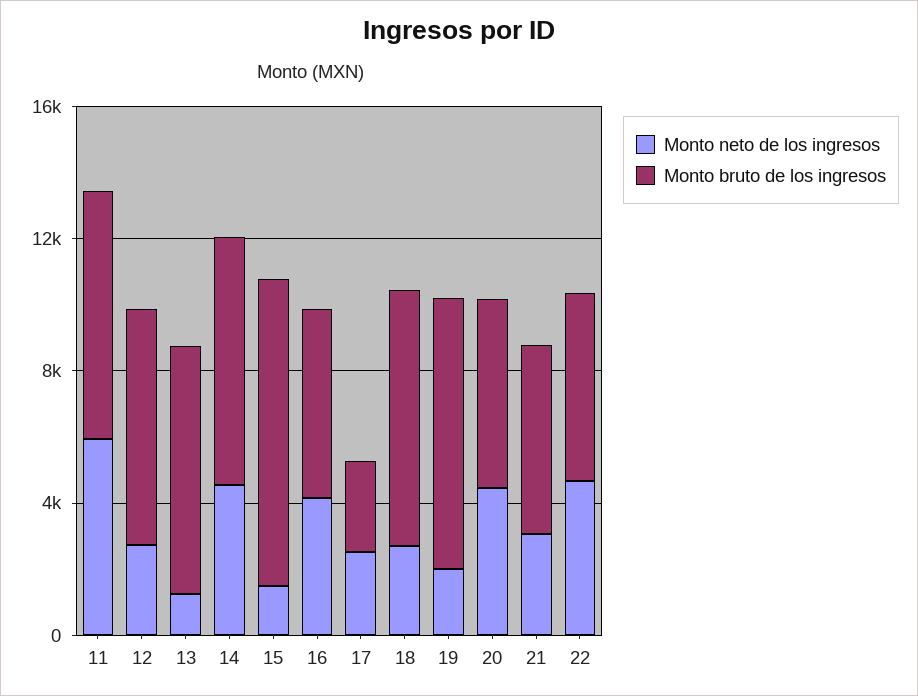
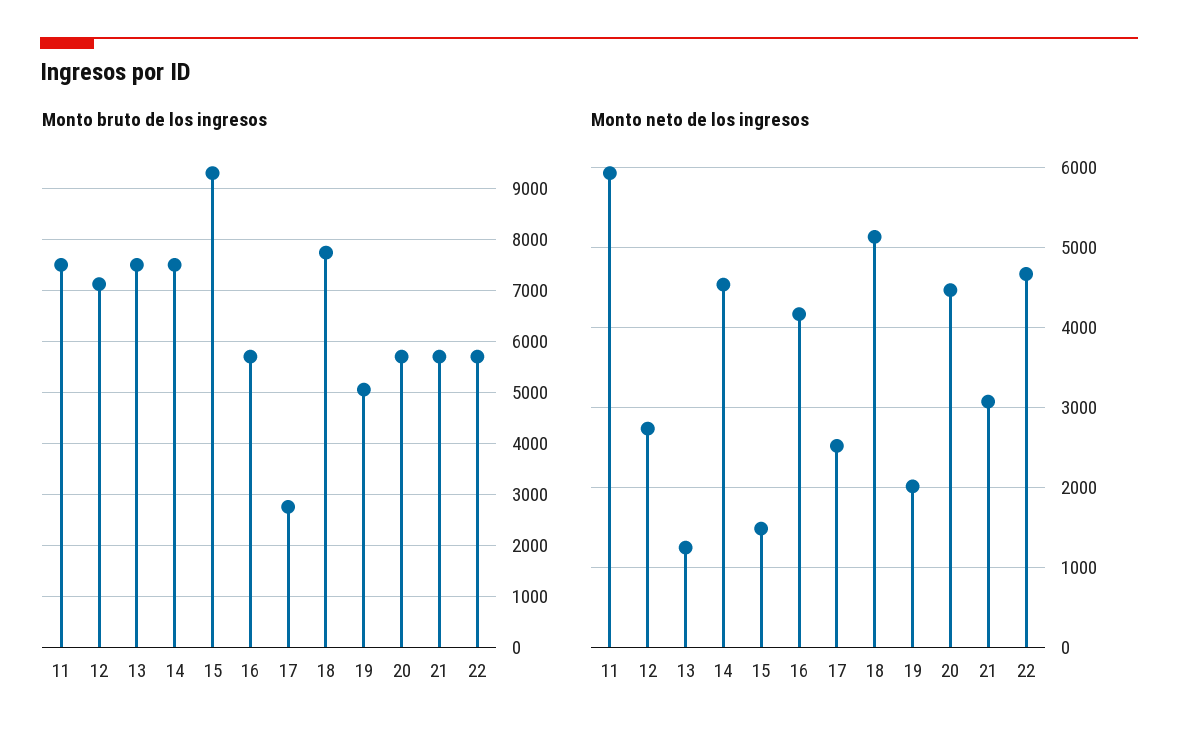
Monto neto de los ingresos, 18: 3000 -> 5100
Monto bruto de los ingresos, 19: 8000 -> 5000

